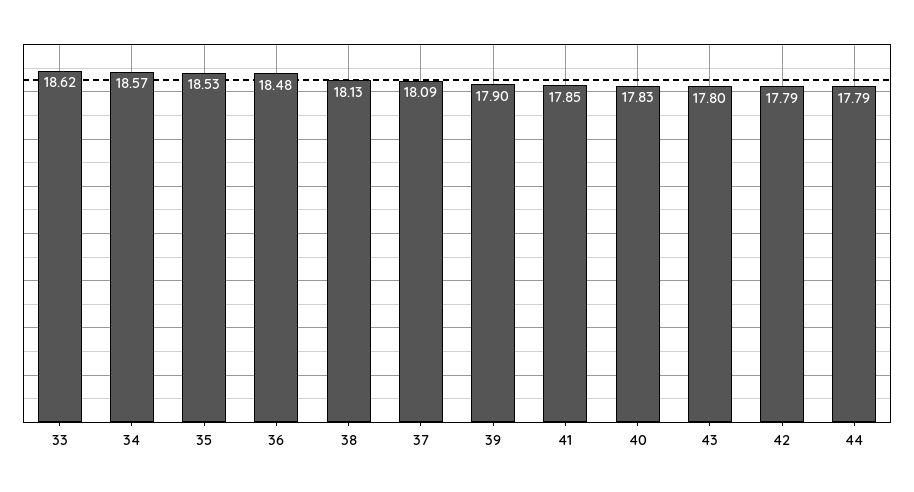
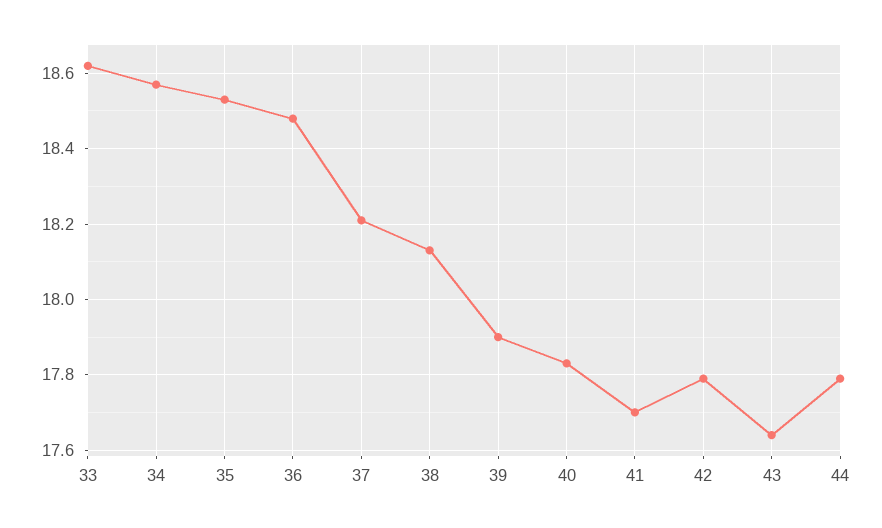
37: 18.09 -> 18.2
41: 17.85 -> 17.7
43: 17.8 -> 17.65

